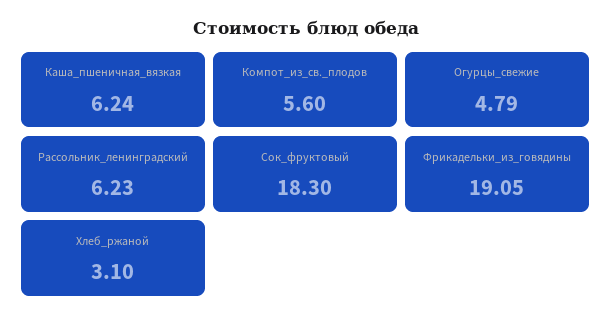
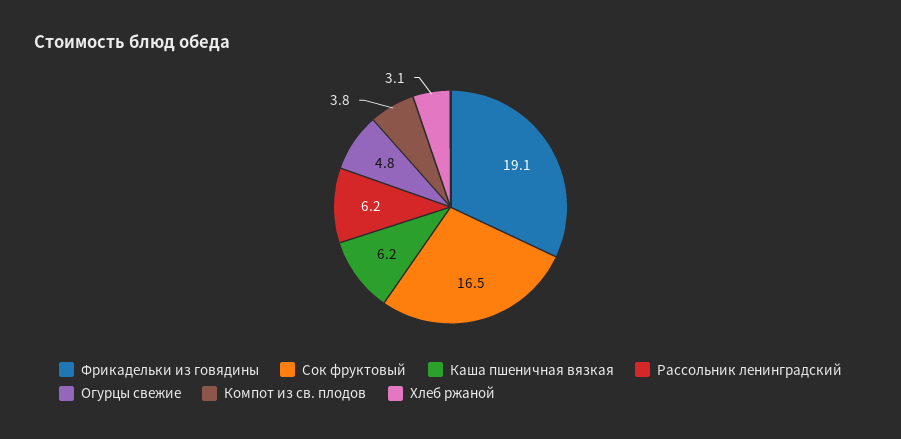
Компот_из_св._плодов: 5.6 -> 3.8
Сок_фруктовый: 18.3 -> 16.5

